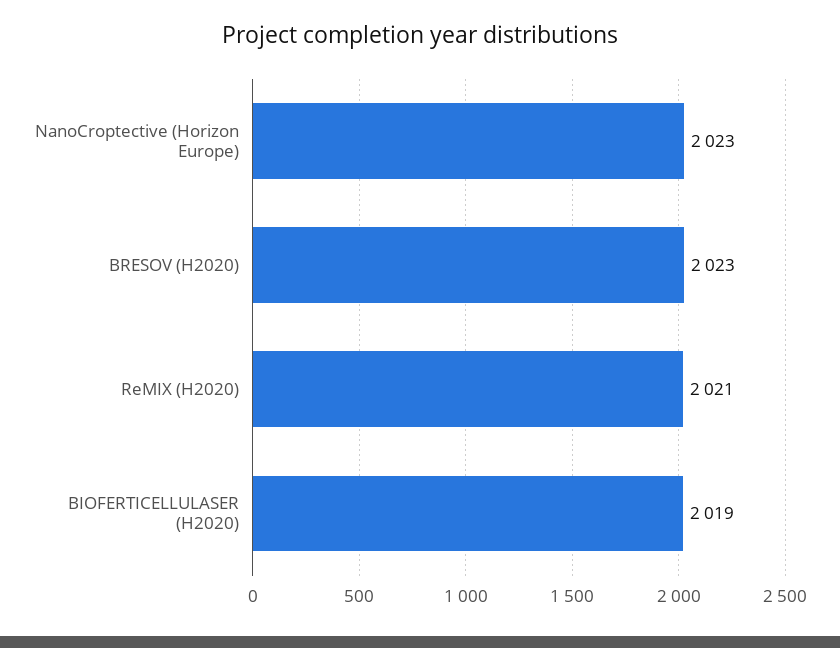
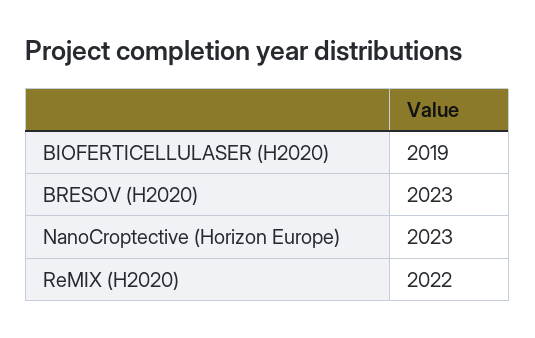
ReMIX (H2020): 2021 -> 2022

